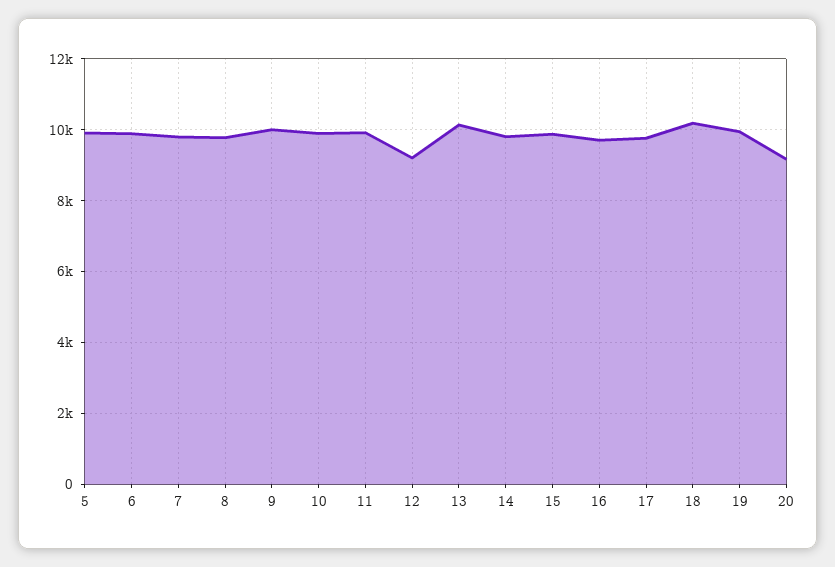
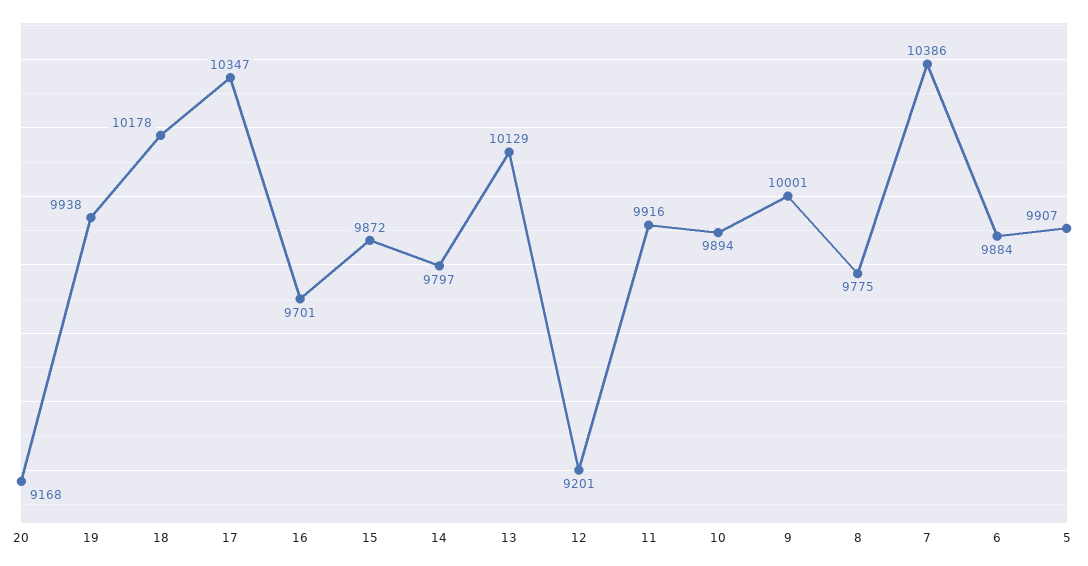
7: 9800 -> 10386
17: 9800 -> 10347

